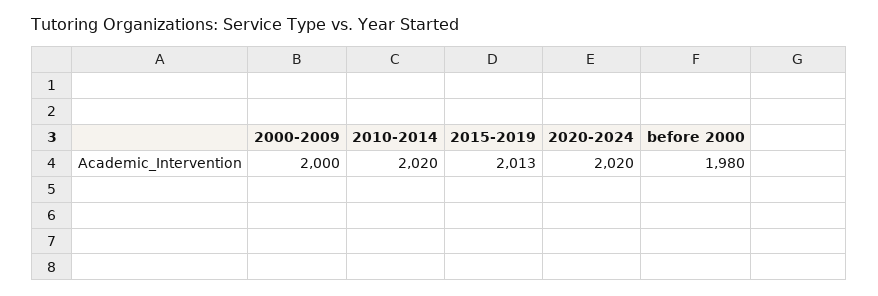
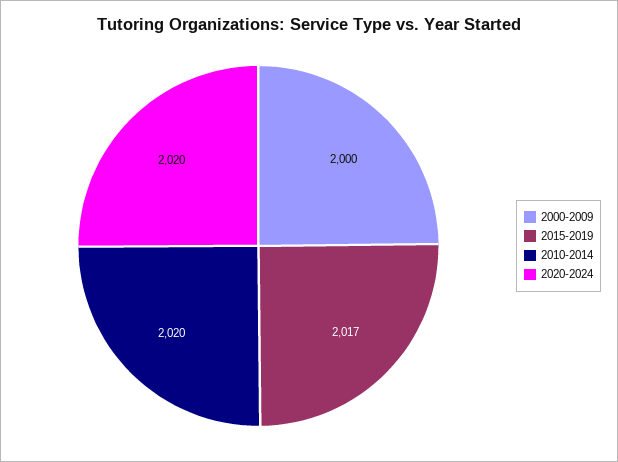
2015-2019: 2013 -> 2017
before 2000: 1980 -> none

